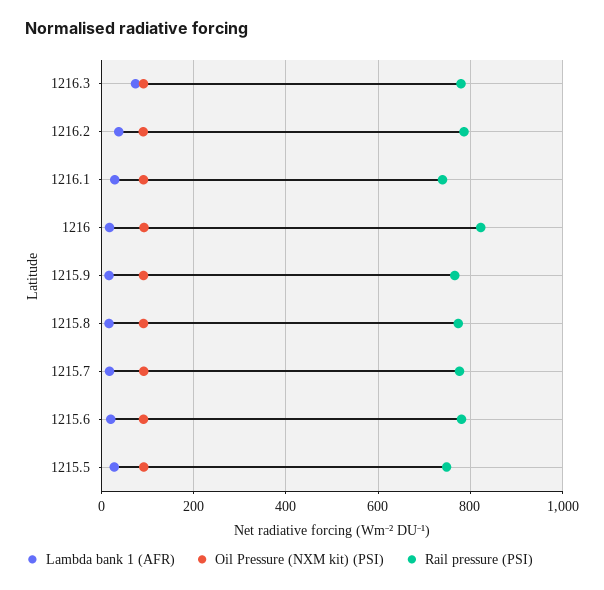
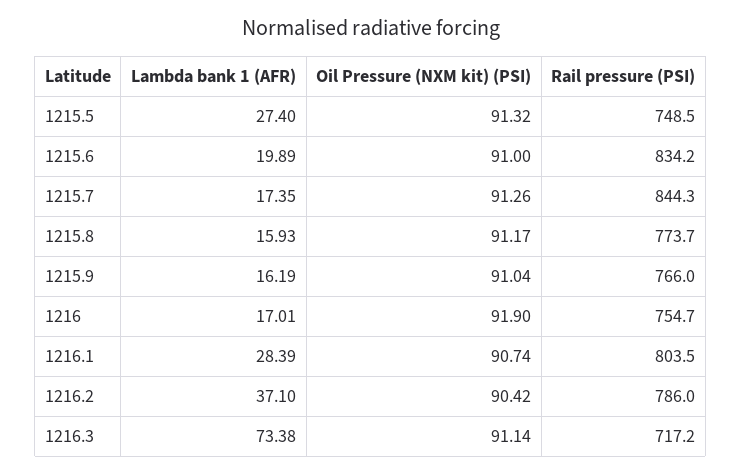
Rail pressure (PSI), 1216.3: 780 -> 717.2
Rail pressure (PSI), 1216.1: 740 -> 803.5
Rail pressure (PSI), 1216: 820 -> 754.7
Rail pressure (PSI), 1215.7: 780 -> 844.3
Rail pressure (PSI), 1215.6: 780 -> 834.2

